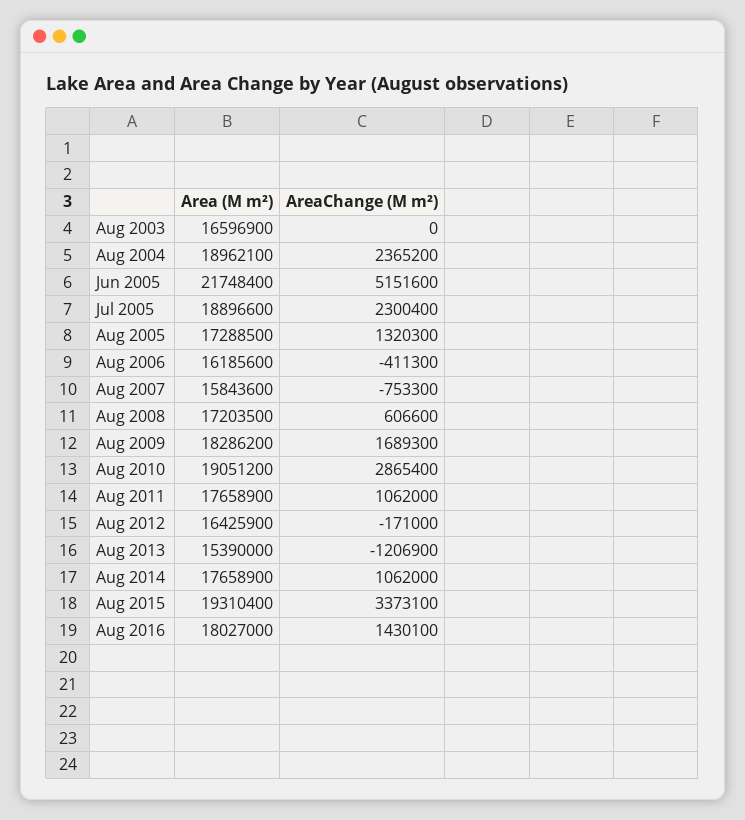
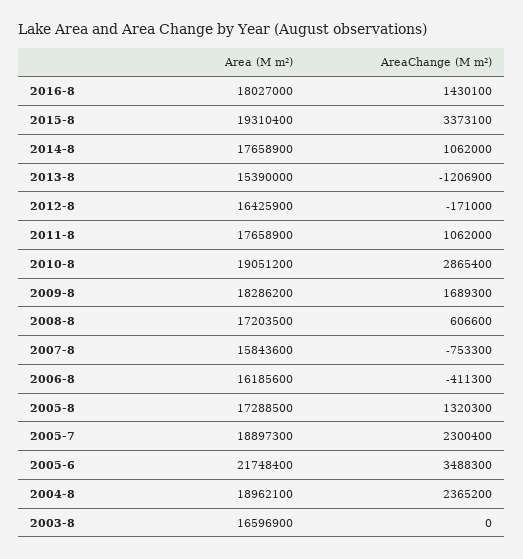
AreaChange (M m²), Jun 2005: 5151600 -> 3488300
Area (M m²), Jul 2005: 18896600 -> 18897300

